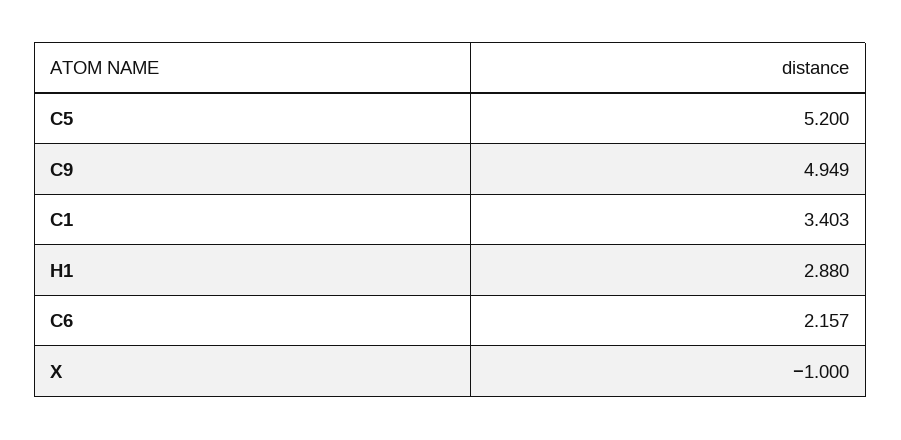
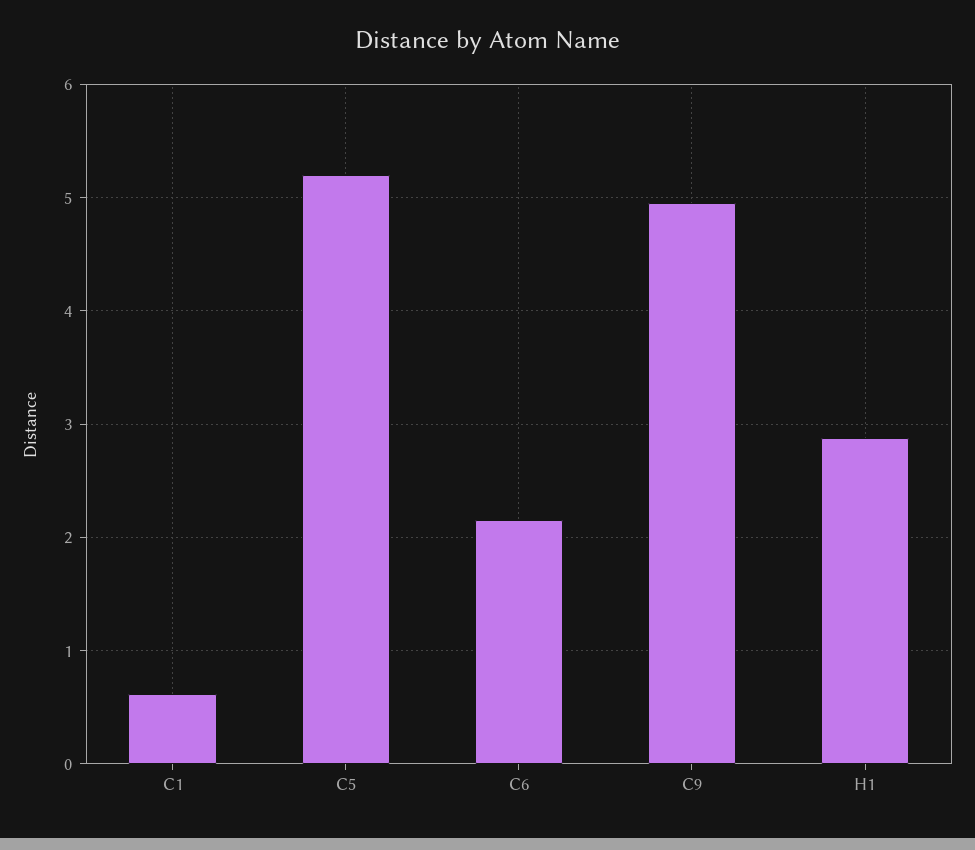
C1: 3.403 -> 0.6
X: -1 -> none

